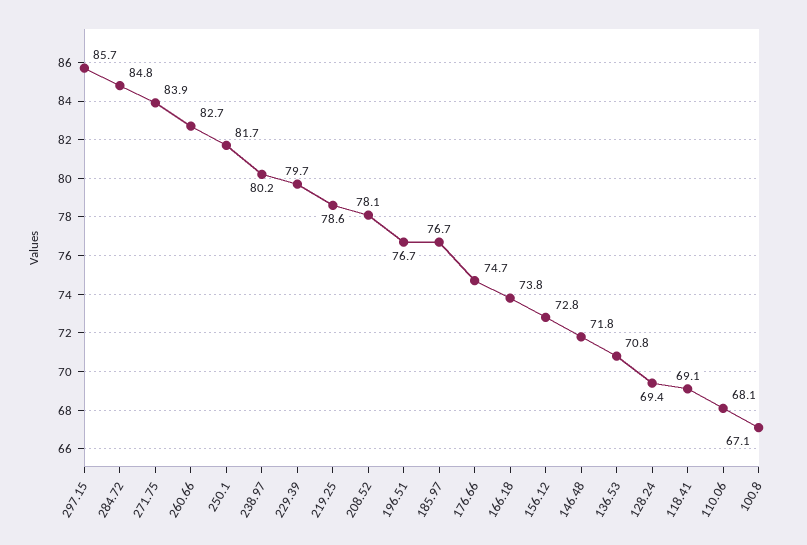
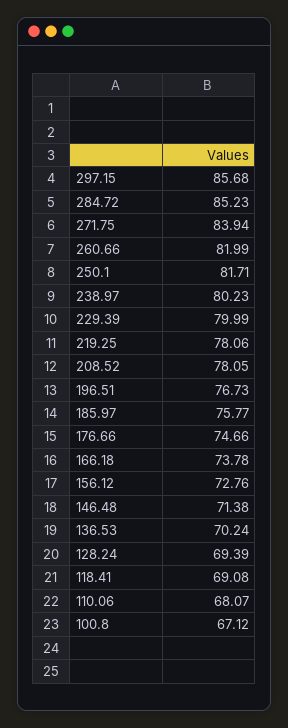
284.72: 84.8 -> 85.23
260.66: 82.7 -> 81.99
229.39: 79.7 -> 79.99
219.25: 78.6 -> 78.06
185.97: 76.7 -> 75.77
146.48: 71.8 -> 71.38
136.53: 70.8 -> 70.24

